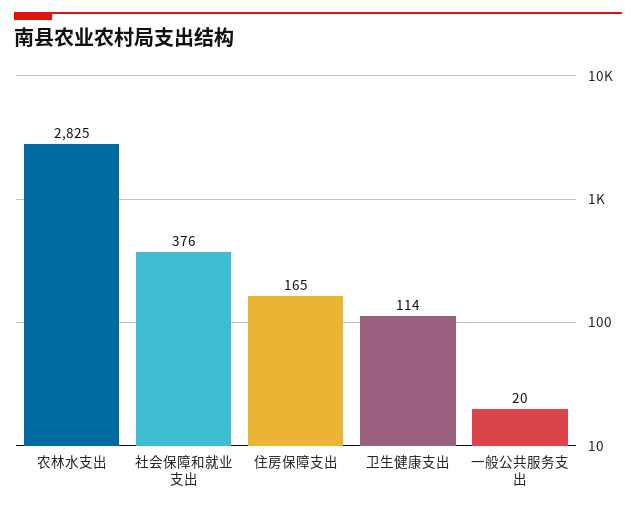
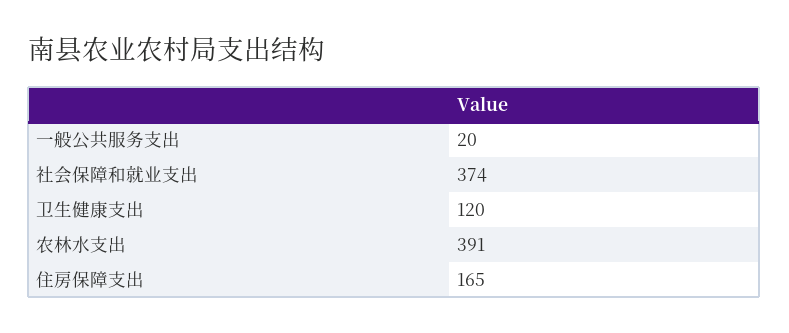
农林水支出: 2825 -> 391
社会保障和就业支出: 376 -> 374
卫生健康支出: 114 -> 120

